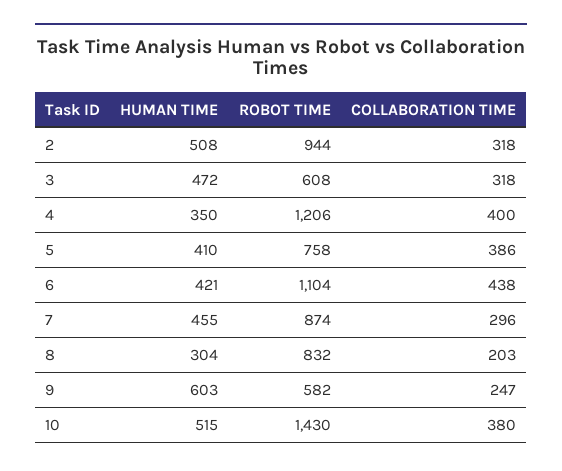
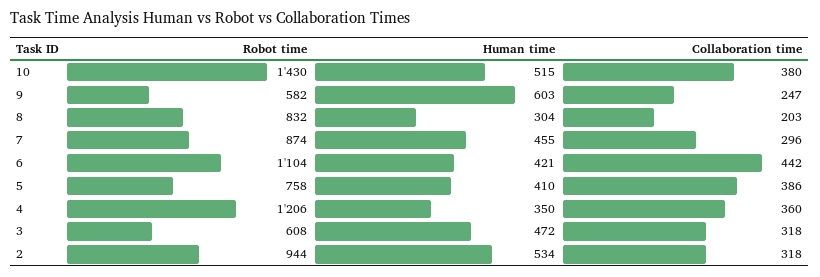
HUMAN TIME, 2: 508 -> 534
COLLABORATION TIME, 4: 400 -> 360
COLLABORATION TIME, 6: 438 -> 442

